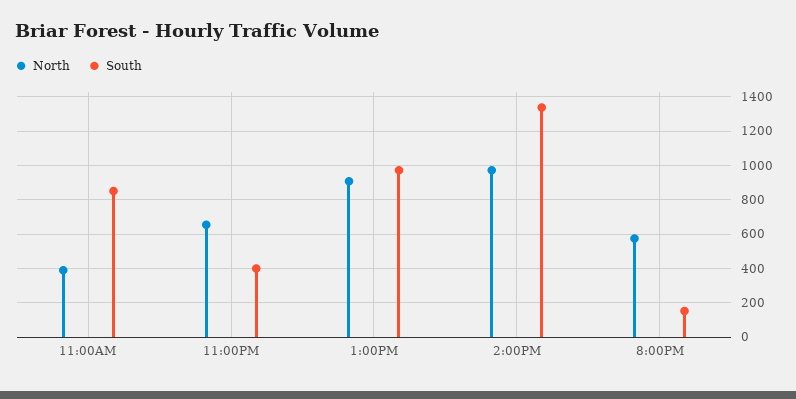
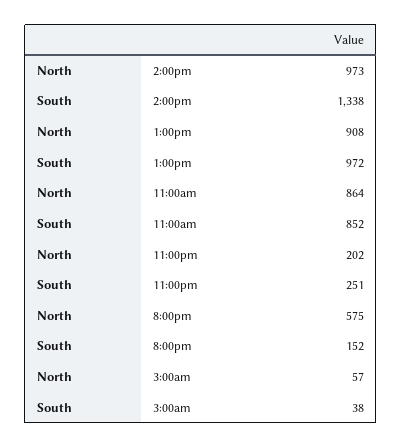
North, 11:00AM: 400 -> 864
North, 11:00PM: 650 -> 202
South, 11:00PM: 400 -> 251
North, 3:00am: none -> 57
South, 3:00am: none -> 38

